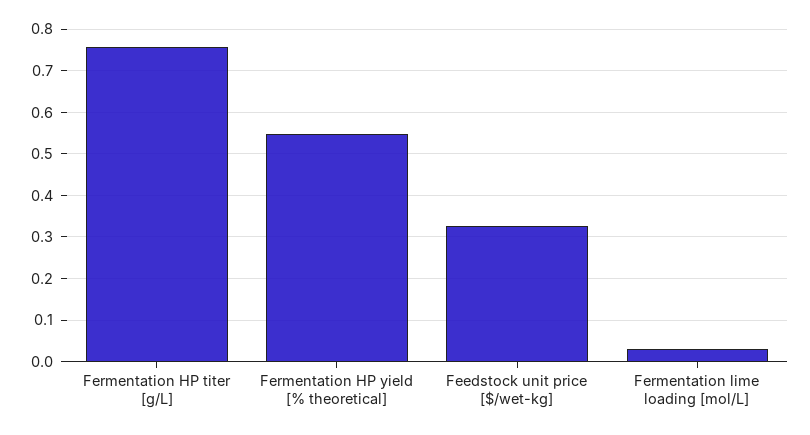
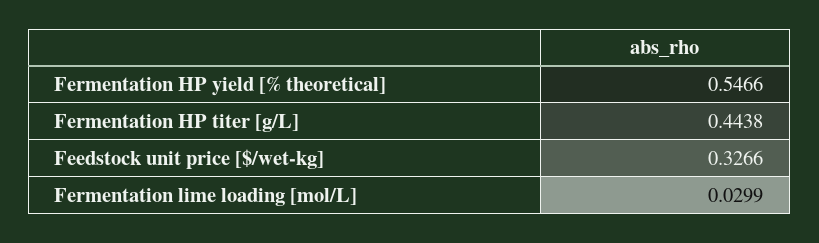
Fermentation HP titer [g/L]: 0.76 -> 0.4438

